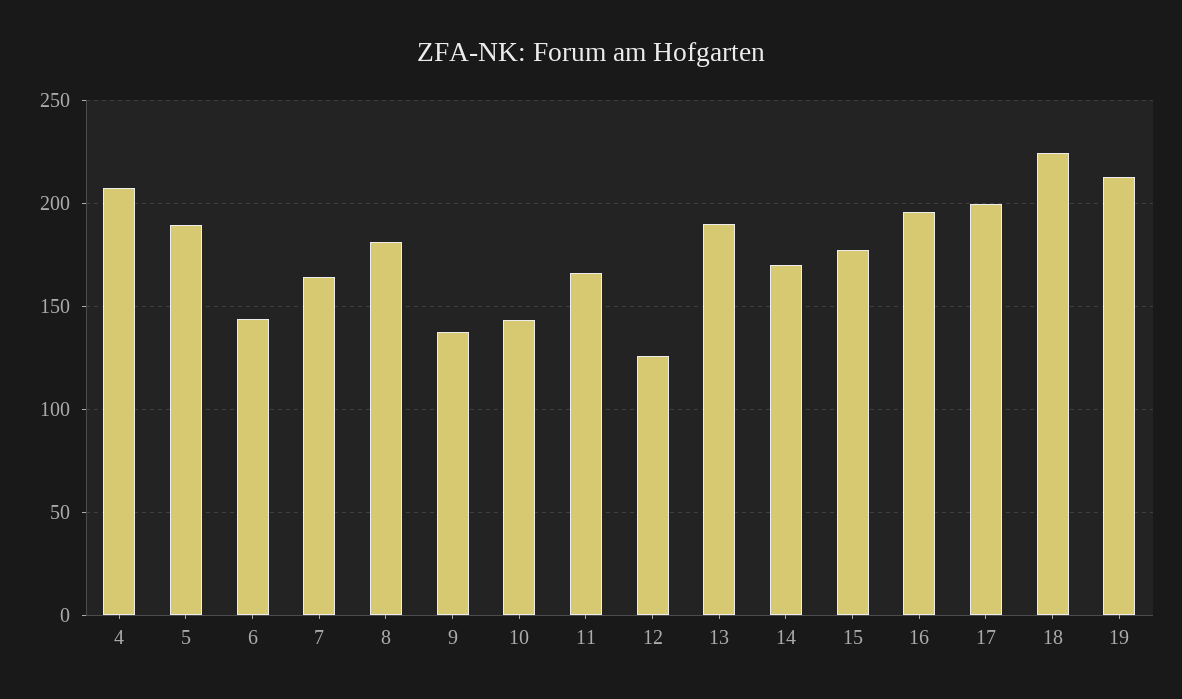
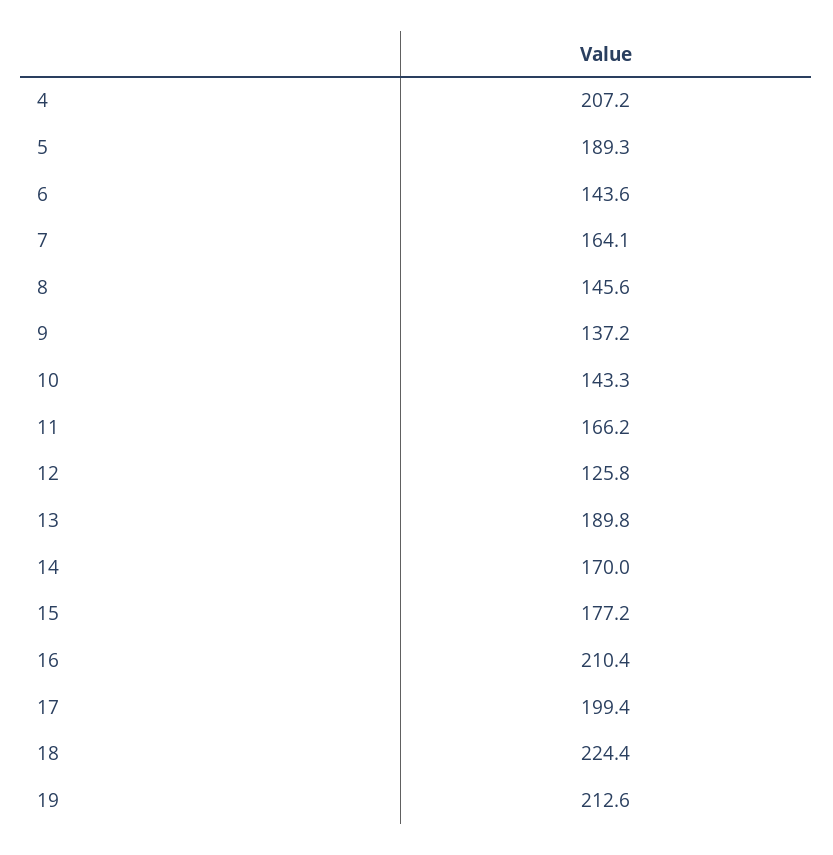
8: 180 -> 145.6
16: 195 -> 210.4

